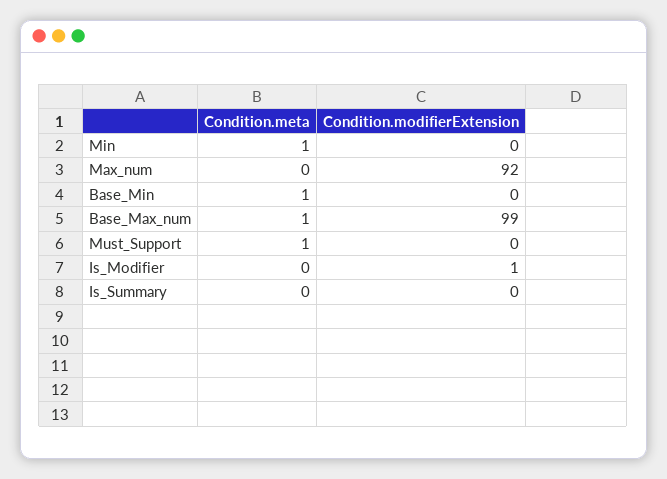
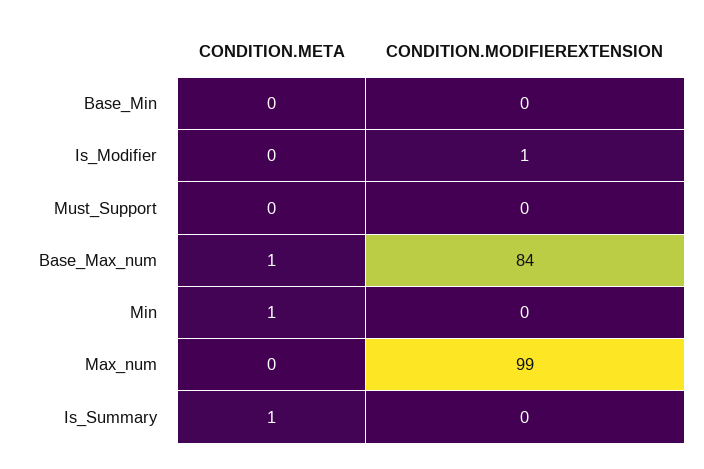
Condition.modifierExtension, Max_num: 92 -> 99
Condition.meta, Base_Min: 1 -> 0
Condition.modifierExtension, Base_Max_num: 99 -> 84
Condition.meta, Must_Support: 1 -> 0
Condition.meta, Is_Summary: 0 -> 1

